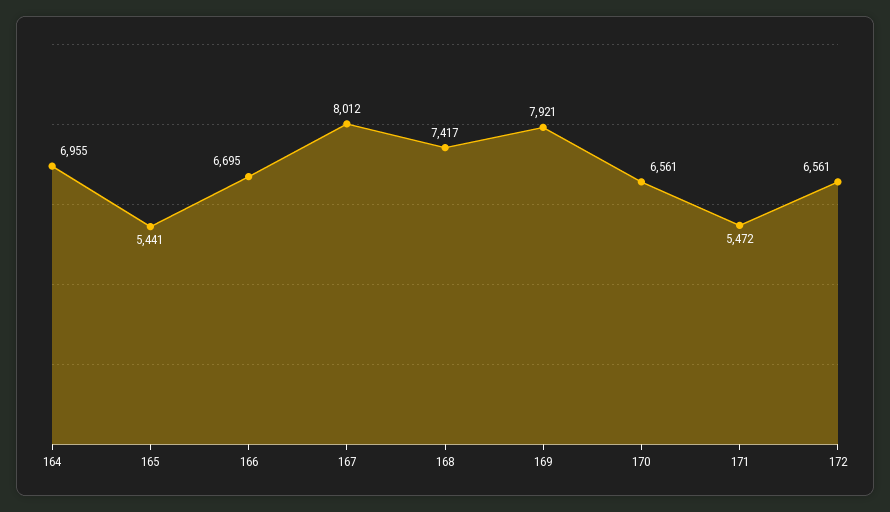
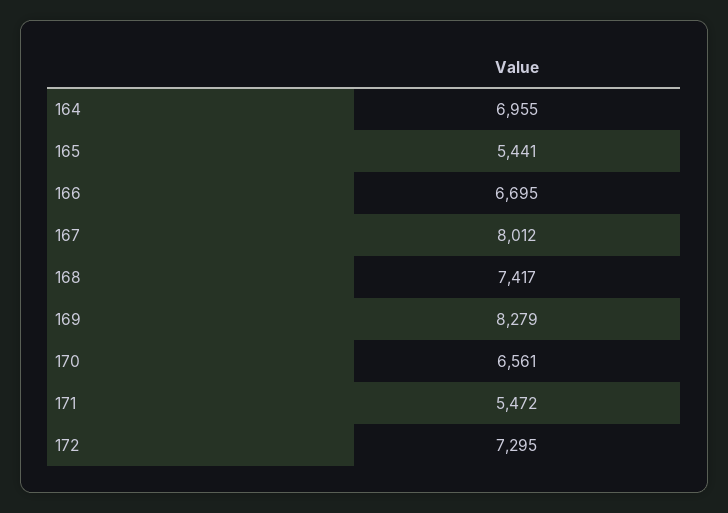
169: 7921 -> 8279
172: 6561 -> 7295

